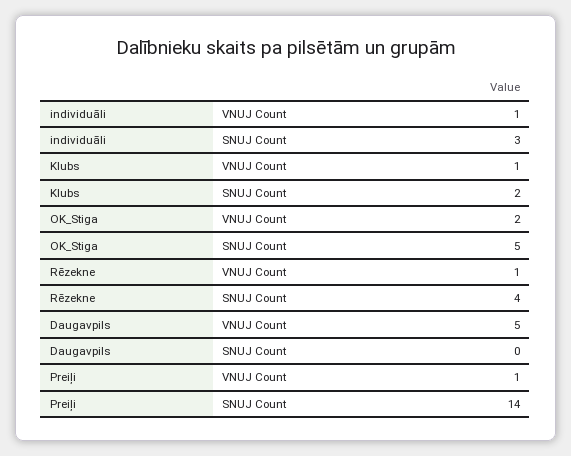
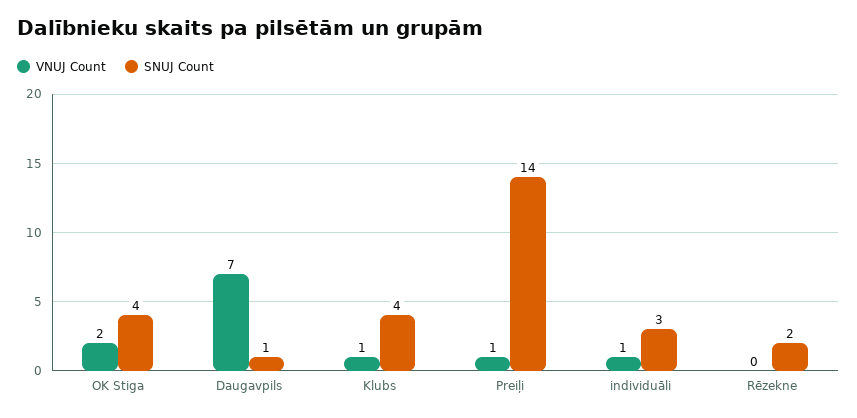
SNUJ Count, Klubs: 2 -> 4
SNUJ Count, OK_Stiga: 5 -> 4
VNUJ Count, Rēzekne: 1 -> 0
SNUJ Count, Rēzekne: 4 -> 2
VNUJ Count, Daugavpils: 5 -> 7
SNUJ Count, Daugavpils: 0 -> 1

